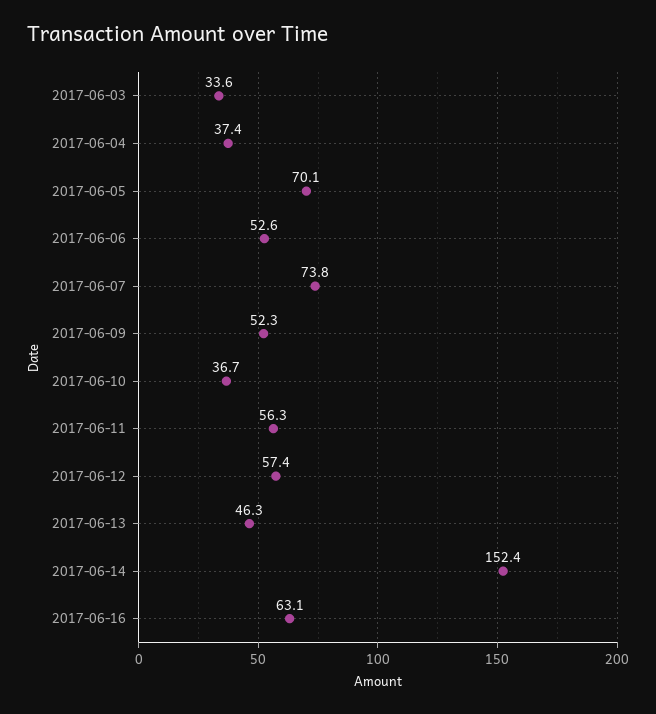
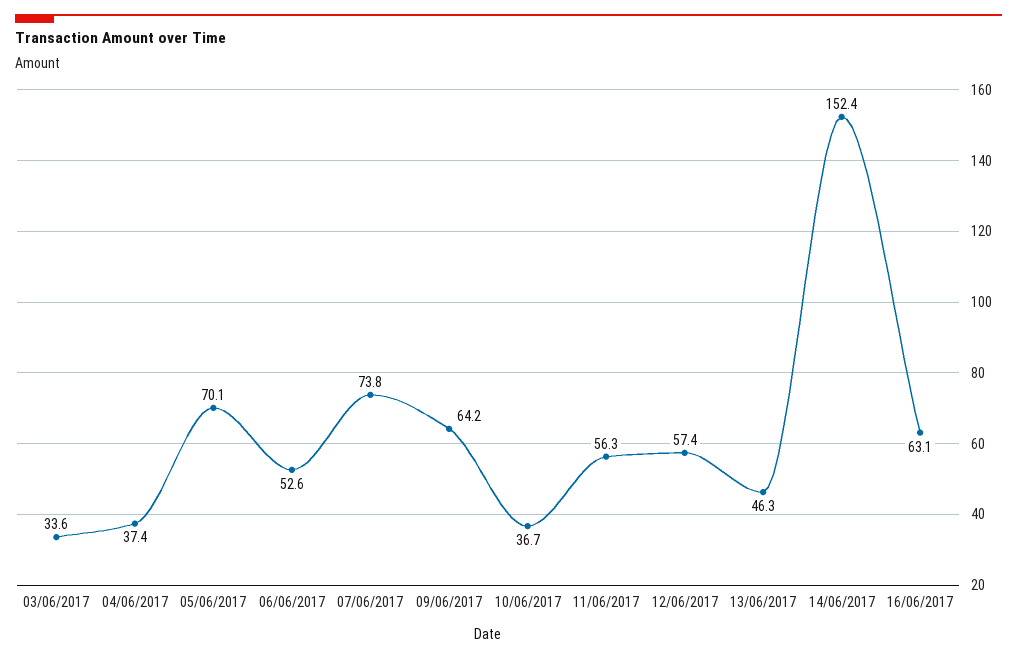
2017-06-09: 52.3 -> 64.2

